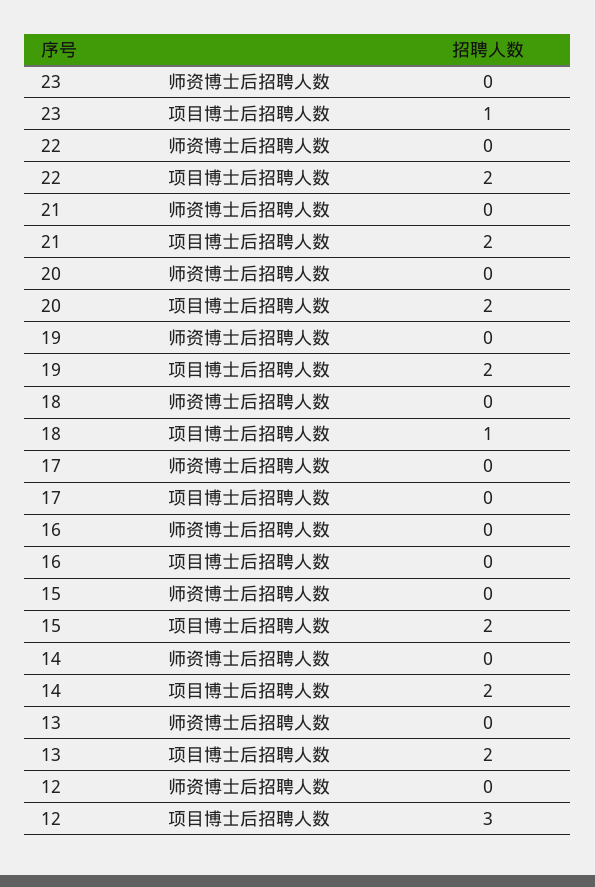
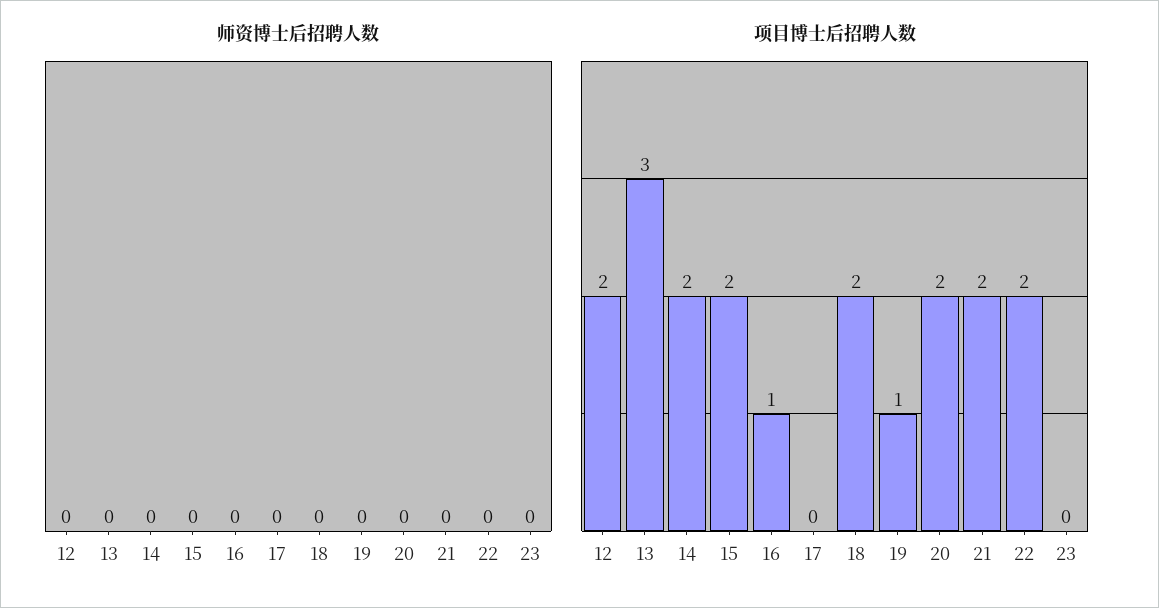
项目博士后招聘人数, 23: 1 -> 0
项目博士后招聘人数, 19: 2 -> 1
项目博士后招聘人数, 18: 1 -> 2
项目博士后招聘人数, 16: 0 -> 1
项目博士后招聘人数, 13: 2 -> 3
项目博士后招聘人数, 12: 3 -> 2

